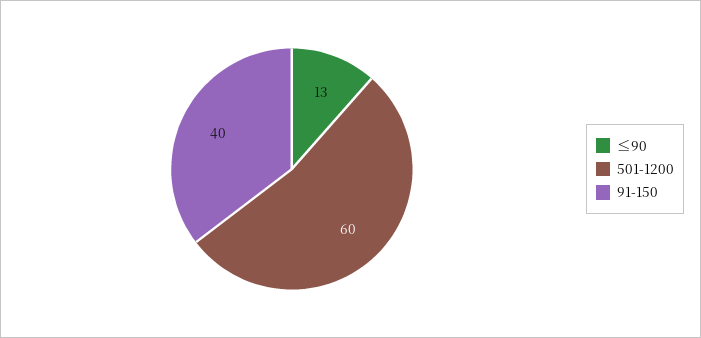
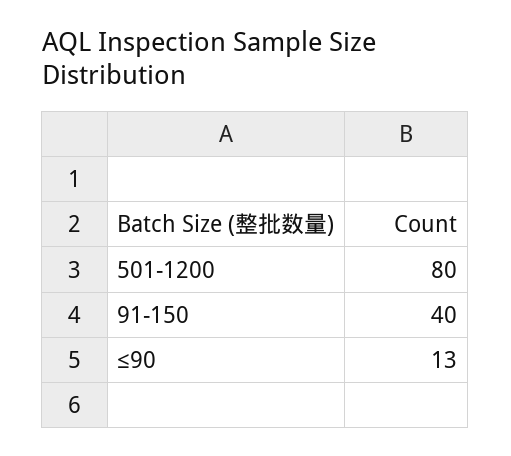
501-1200: 60 -> 80

